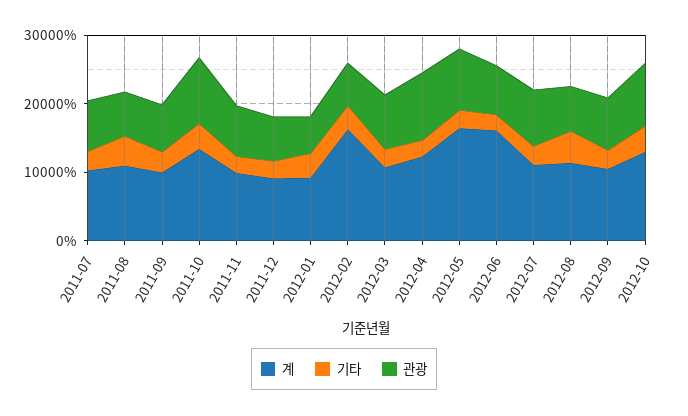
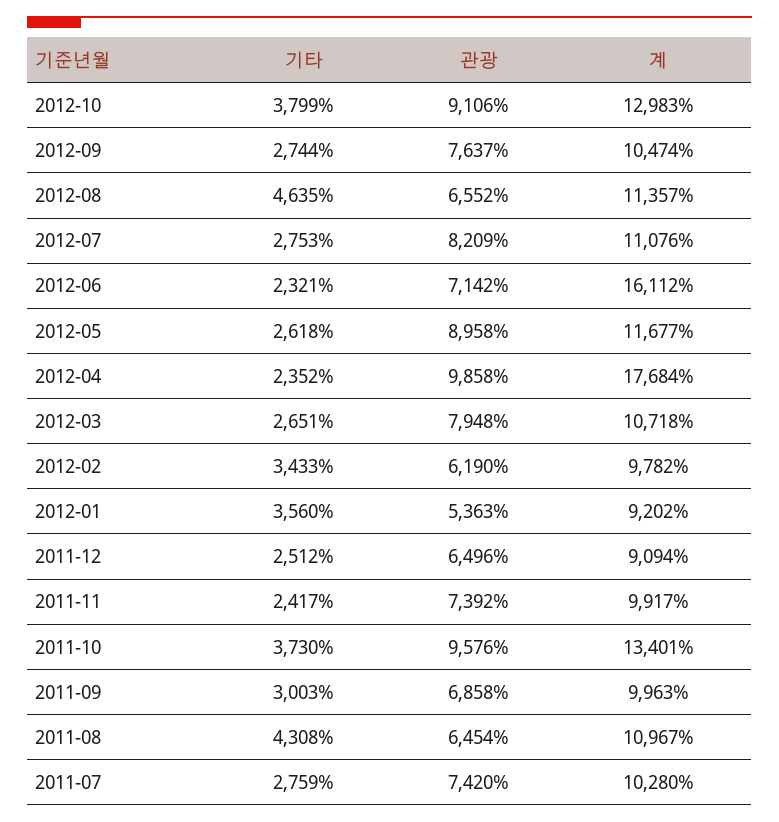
계, 2012-02: 16000 -> 9782
계, 2012-04: 12000 -> 17684
계, 2012-05: 16000 -> 11677

